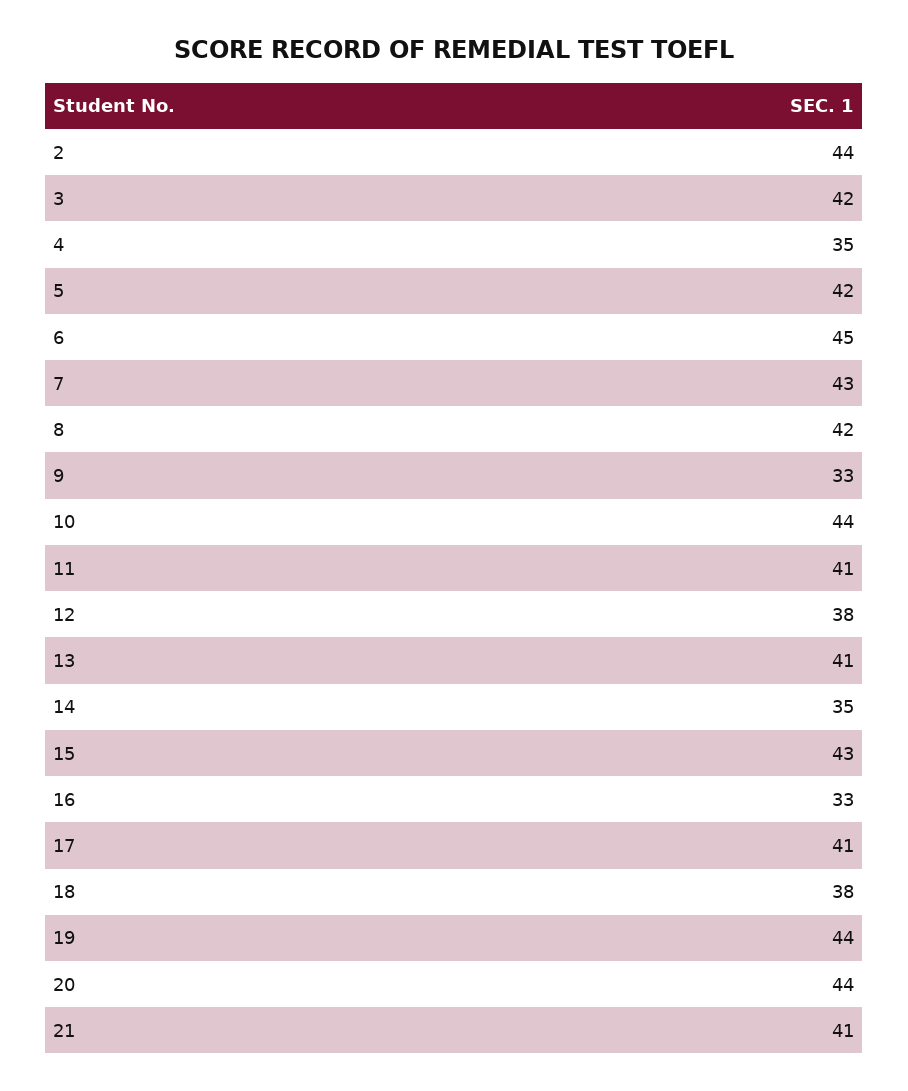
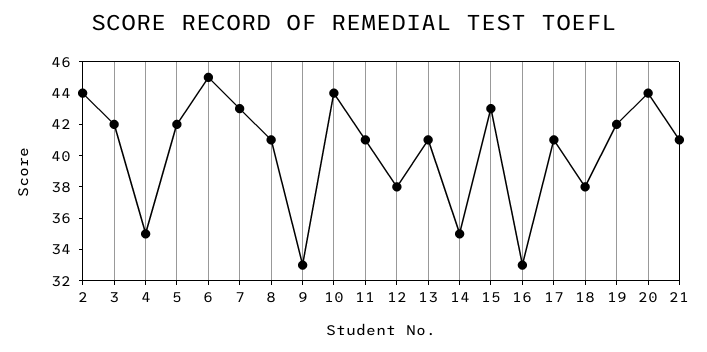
8: 42 -> 41
19: 44 -> 42

